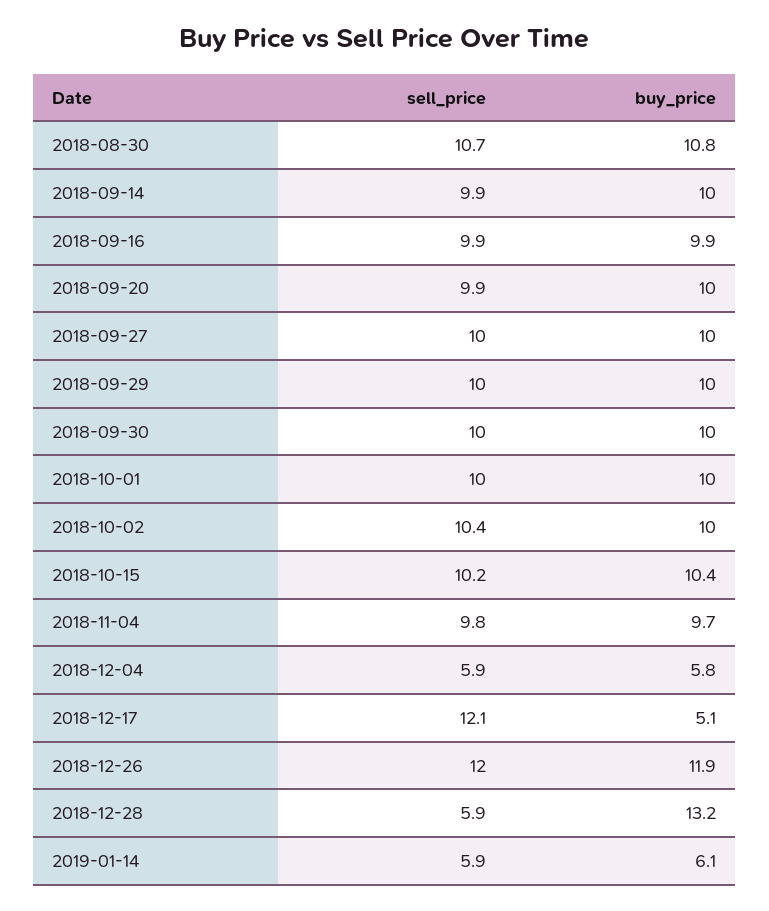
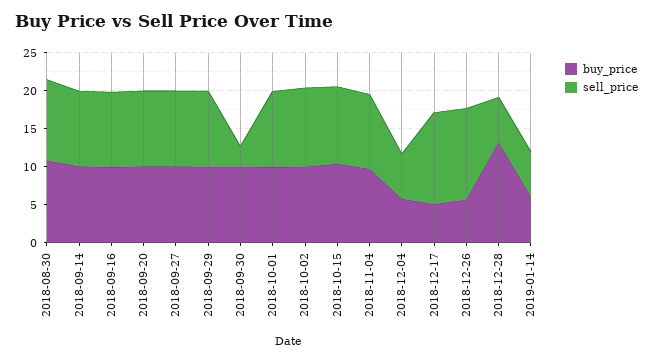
sell_price, 2018-09-30: 10 -> 2.5
buy_price, 2018-12-26: 11.9 -> 5

